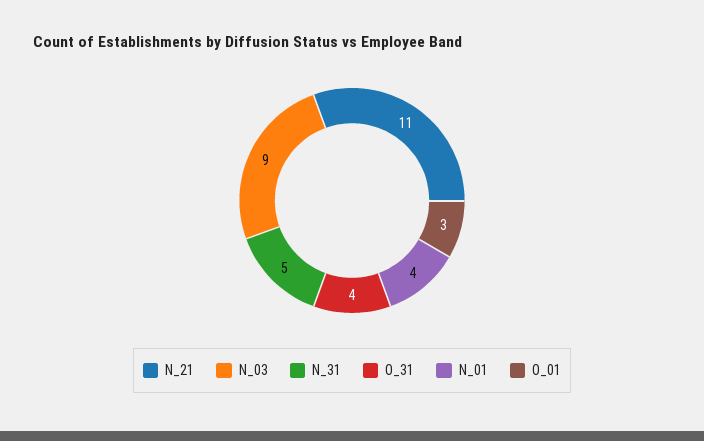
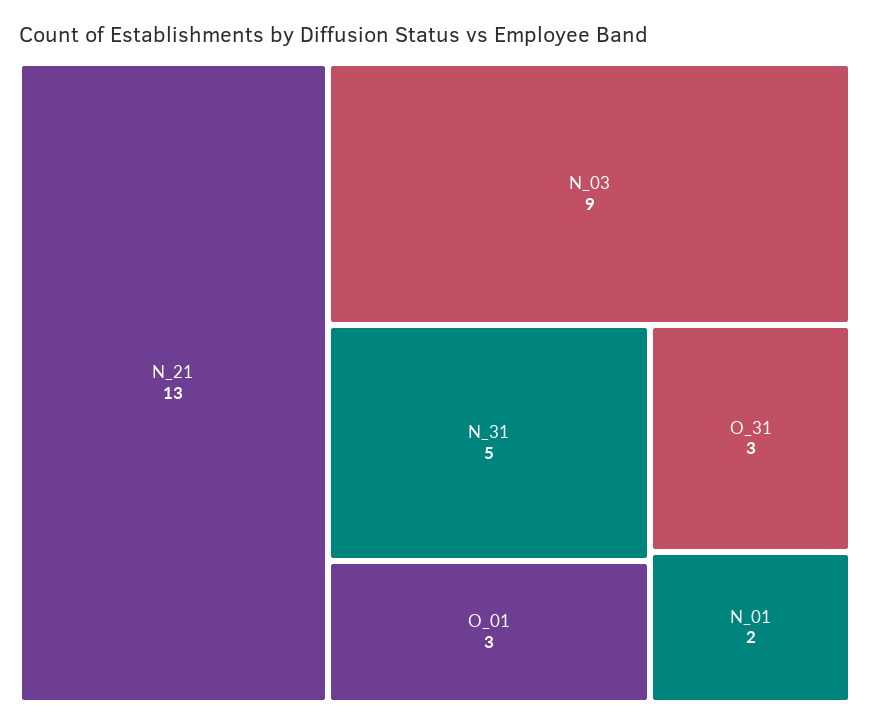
N_21: 11 -> 13
O_31: 4 -> 3
N_01: 4 -> 2

